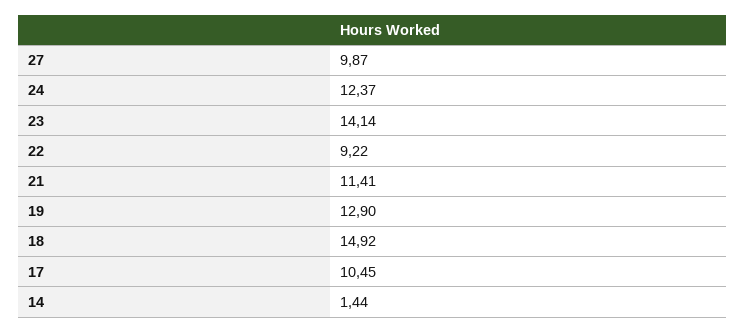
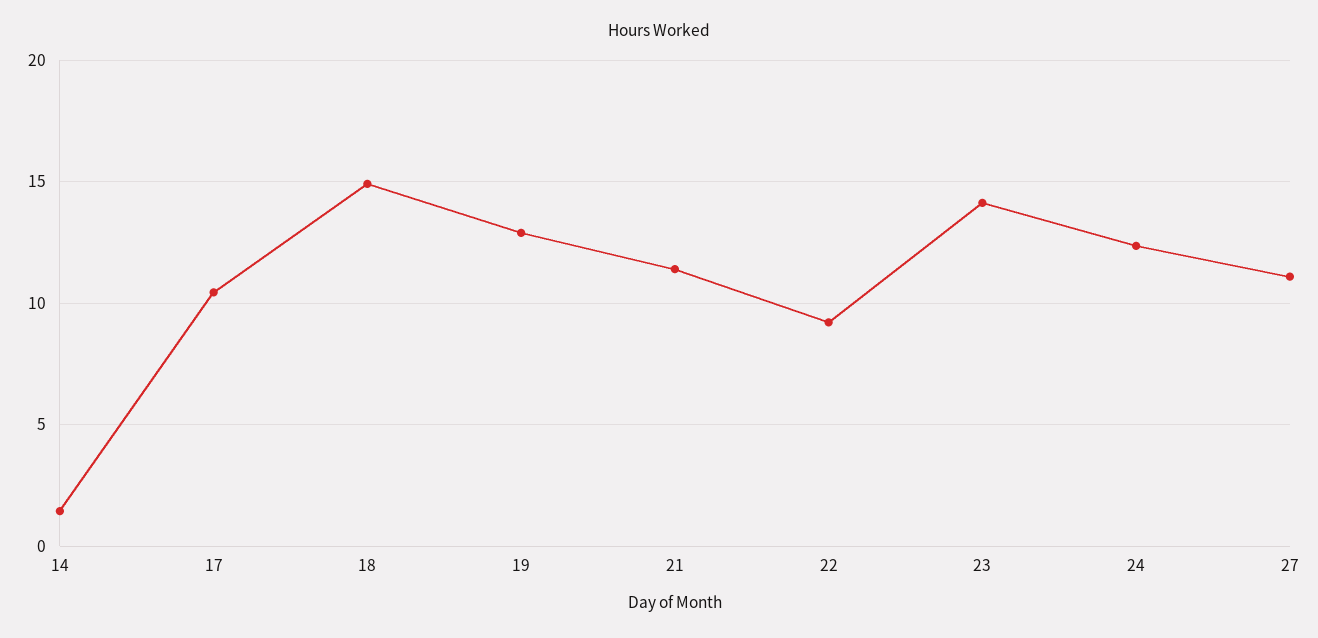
27: 9.87 -> 11

